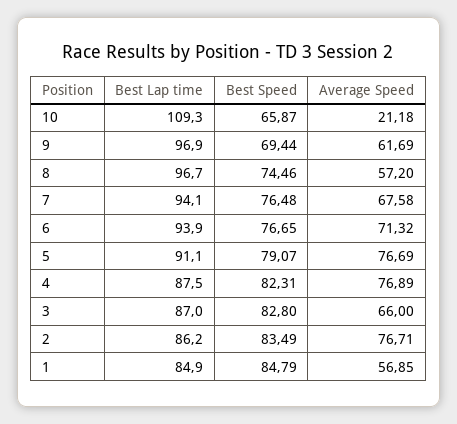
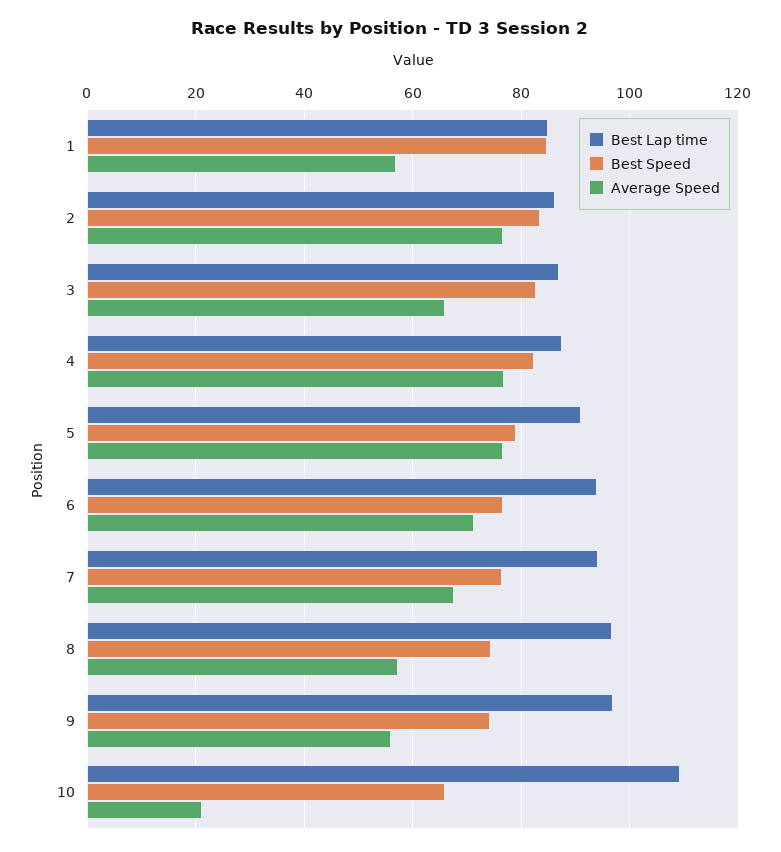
Best Speed, 9: 69.44 -> 74
Average Speed, 9: 61.69 -> 56

